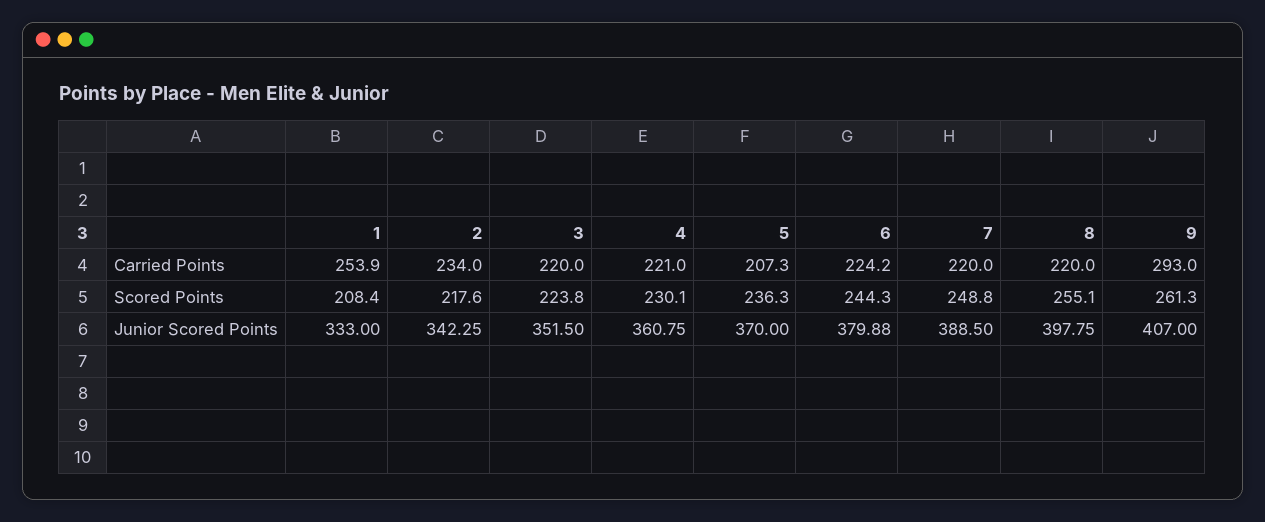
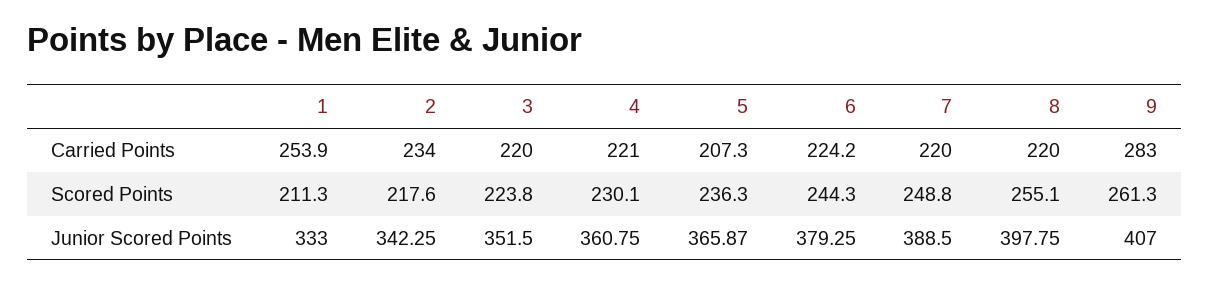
9, Carried Points: 293 -> 283
1, Scored Points: 208.4 -> 211.3
5, Junior Scored Points: 370 -> 365.87
6, Junior Scored Points: 379.88 -> 379.25

